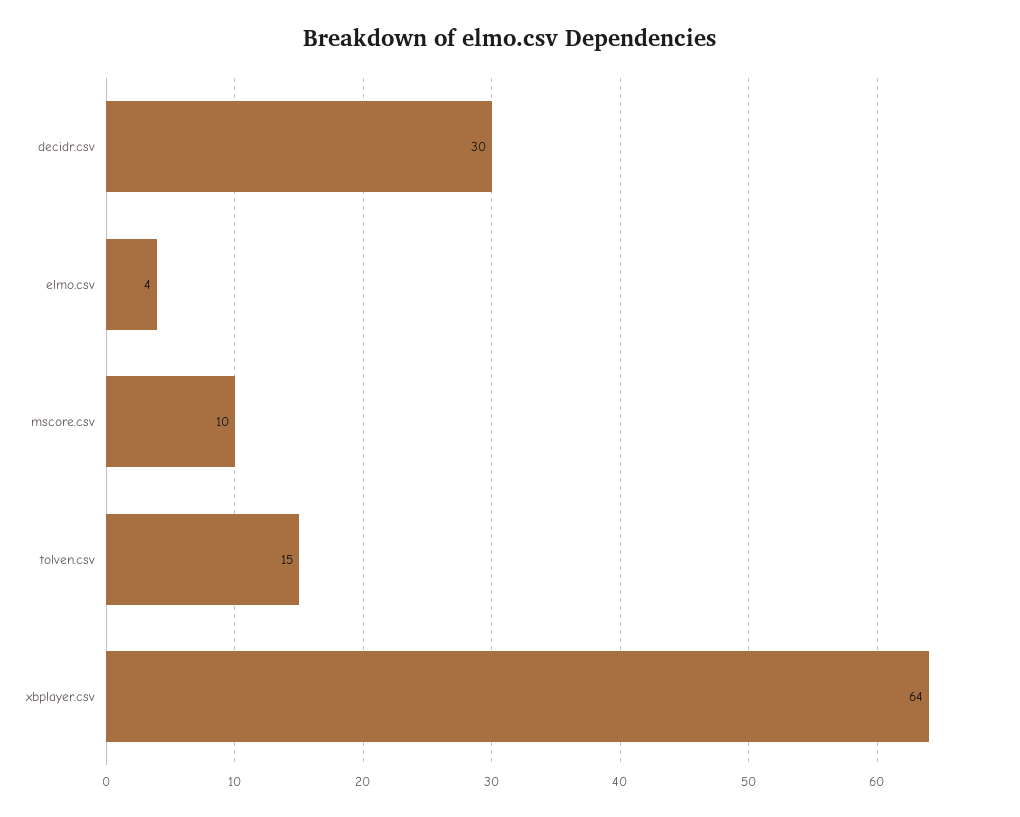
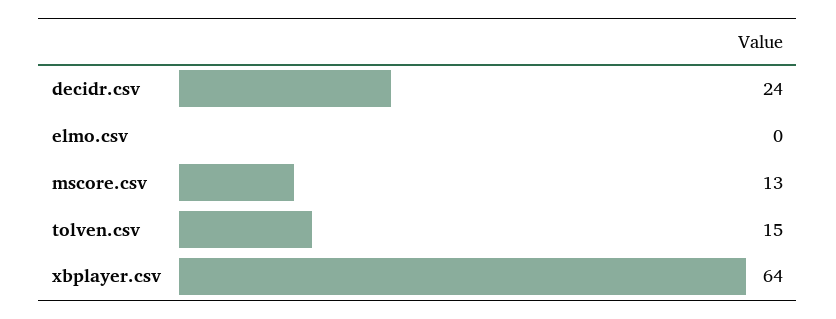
decidr.csv: 30 -> 24
elmo.csv: 4 -> 0
mscore.csv: 10 -> 13

